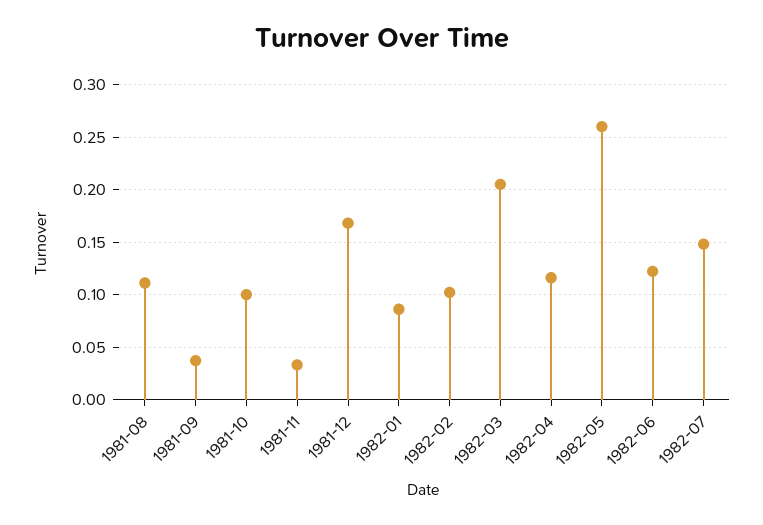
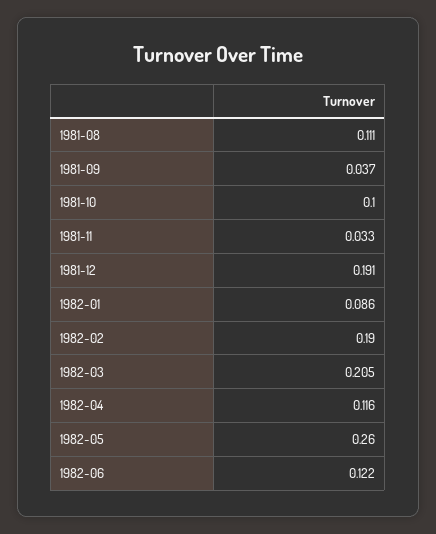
1981-12: 0.17 -> 0.191
1982-02: 0.1 -> 0.19
1982-07: 0.15 -> none

